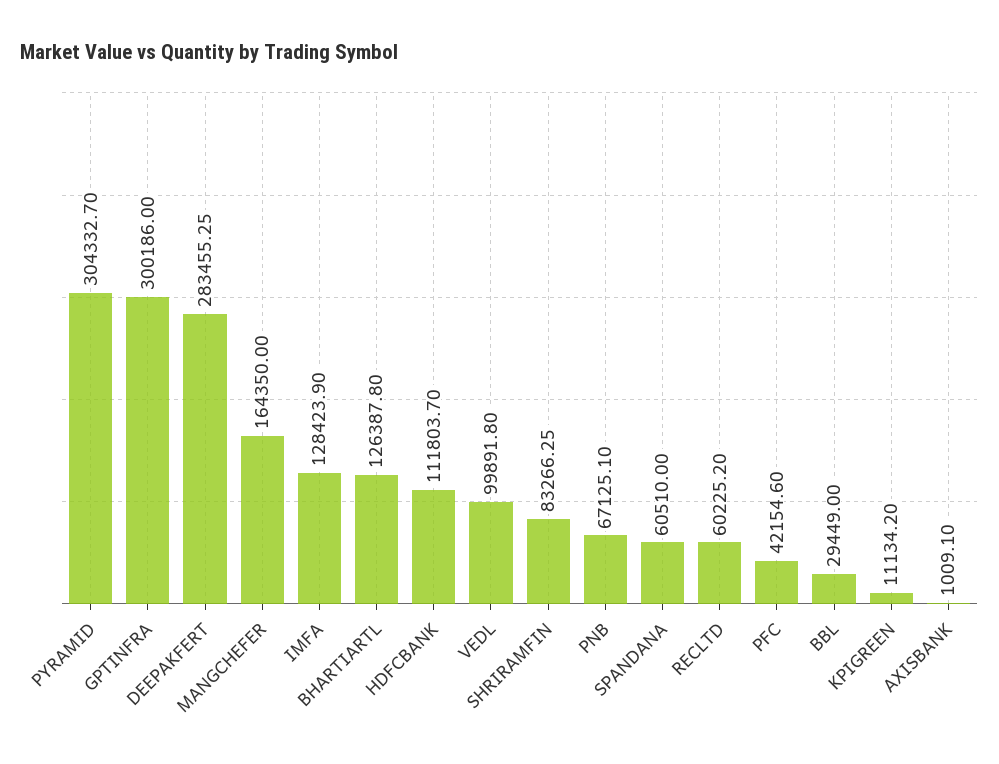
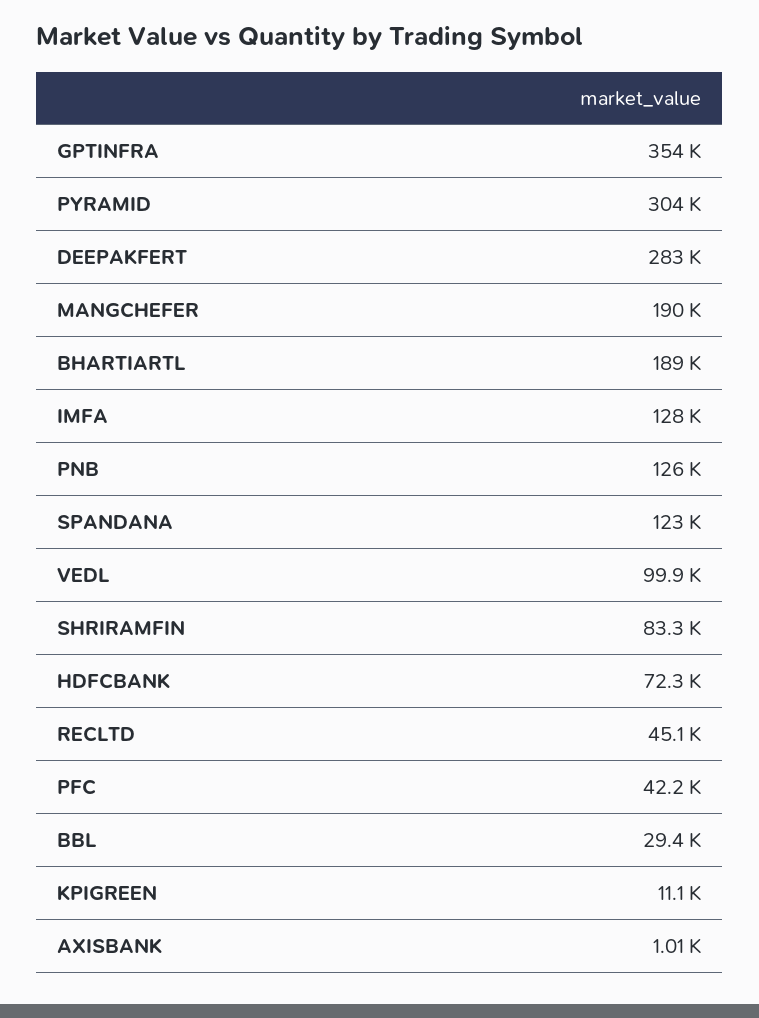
GPTINFRA: 300186 -> 354000
MANGCHEFER: 164350 -> 190000
BHARTIARTL: 126387.8 -> 189000
HDFCBANK: 111803.7 -> 72300
PNB: 67125.1 -> 126000
SPANDANA: 60510 -> 123000
RECLTD: 60225.2 -> 45100

